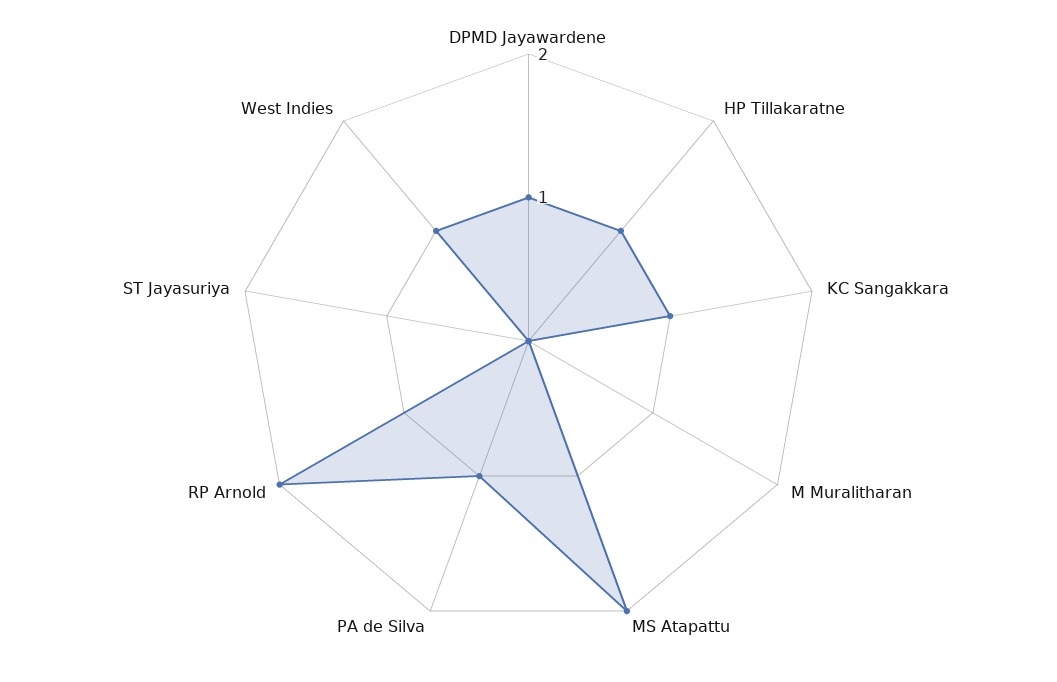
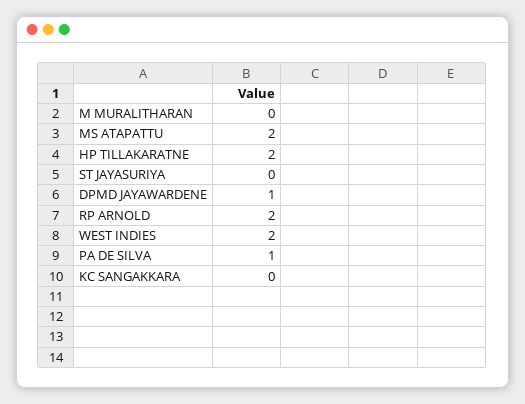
HP Tillakaratne: 1 -> 2
KC Sangakkara: 1 -> 0
West Indies: 1 -> 2

